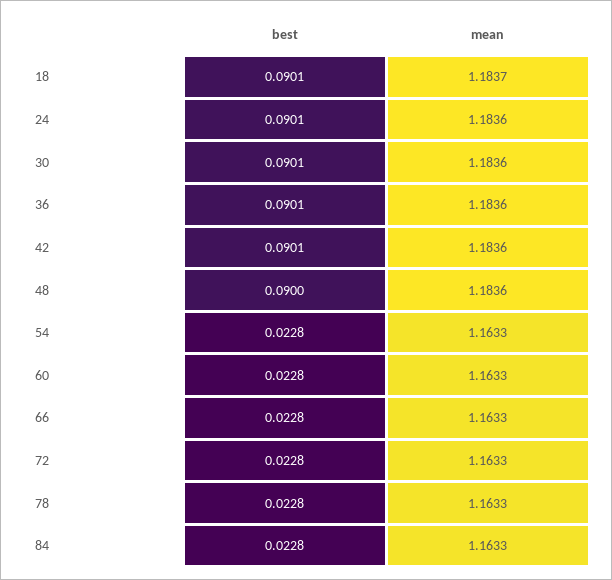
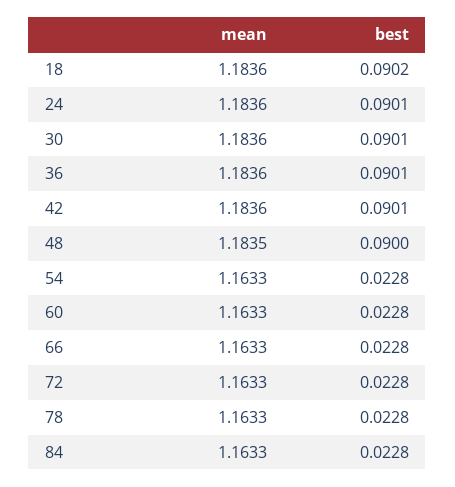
best, 18: 0.0901 -> 0.0902
mean, 18: 1.1837 -> 1.1836
mean, 48: 1.1836 -> 1.1835

